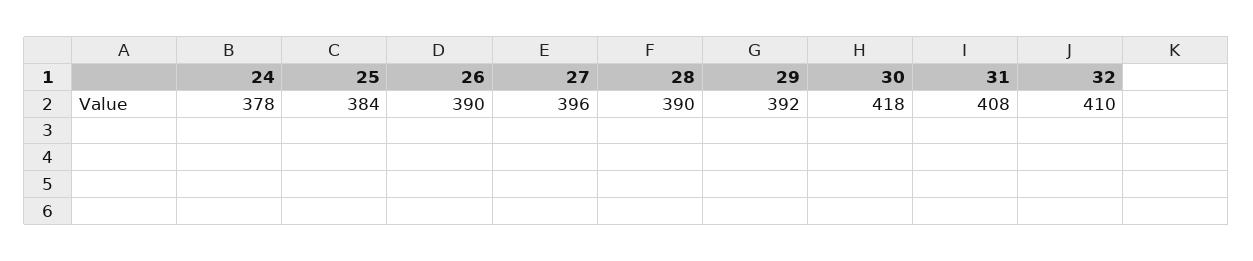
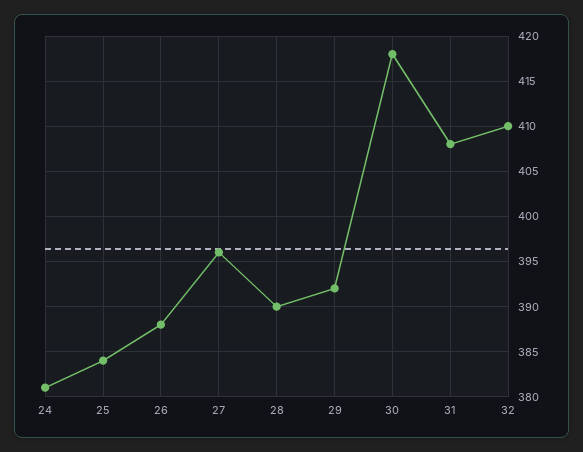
24: 378 -> 381
26: 390 -> 388

